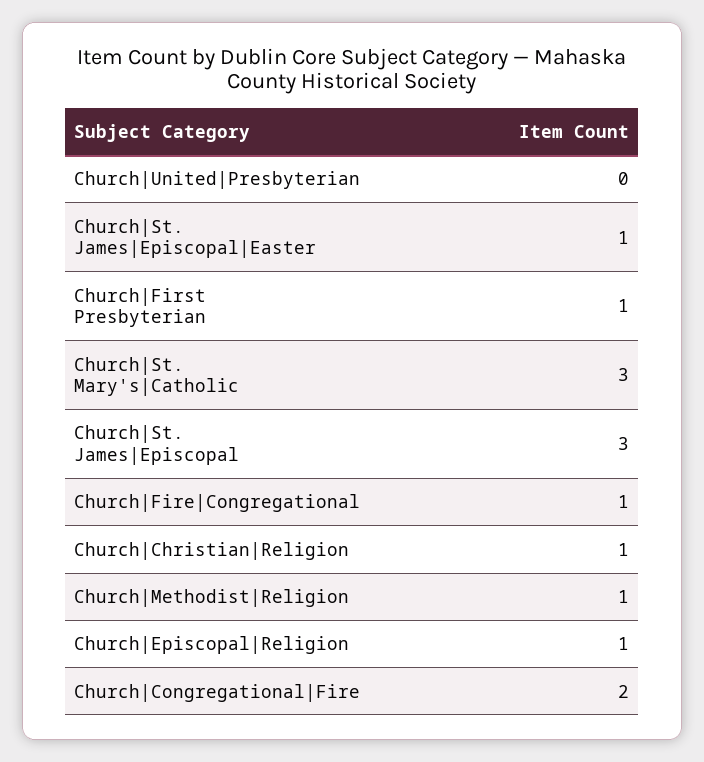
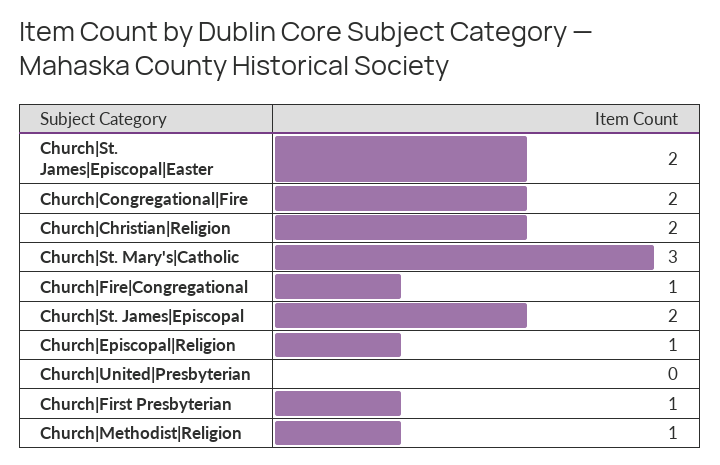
Church|St. James|Episcopal|Easter: 1 -> 2
Church|St. James|Episcopal: 3 -> 2
Church|Christian|Religion: 1 -> 2

